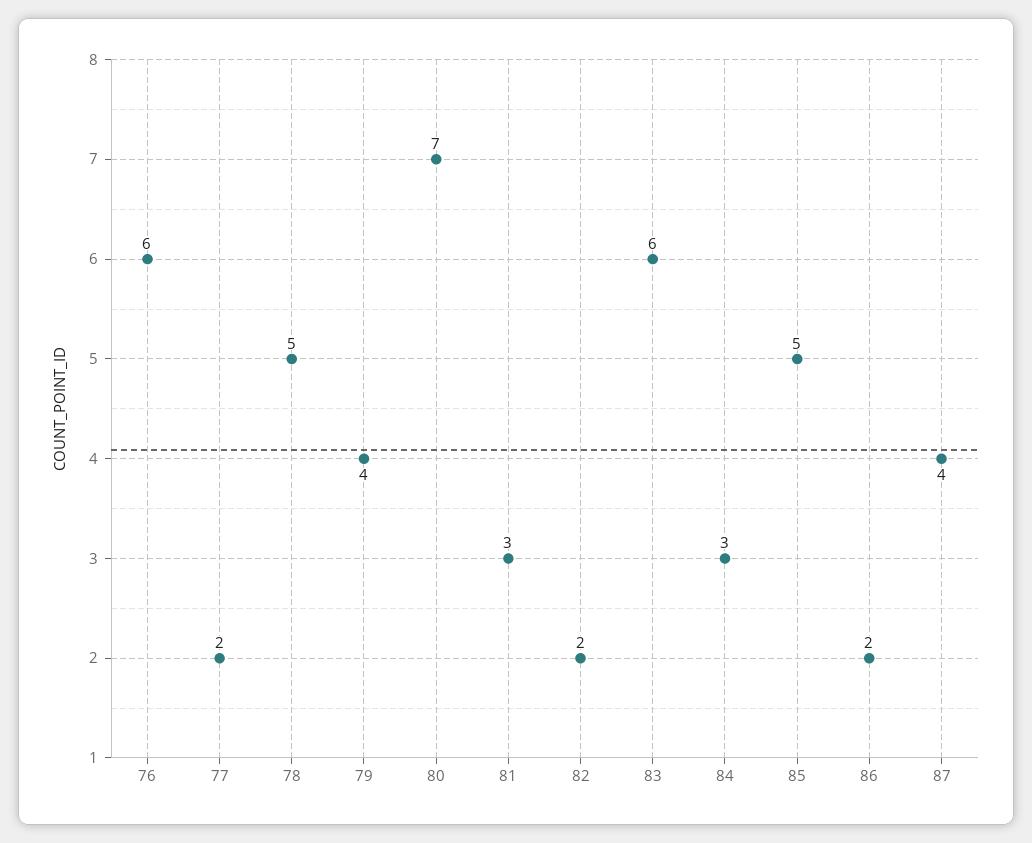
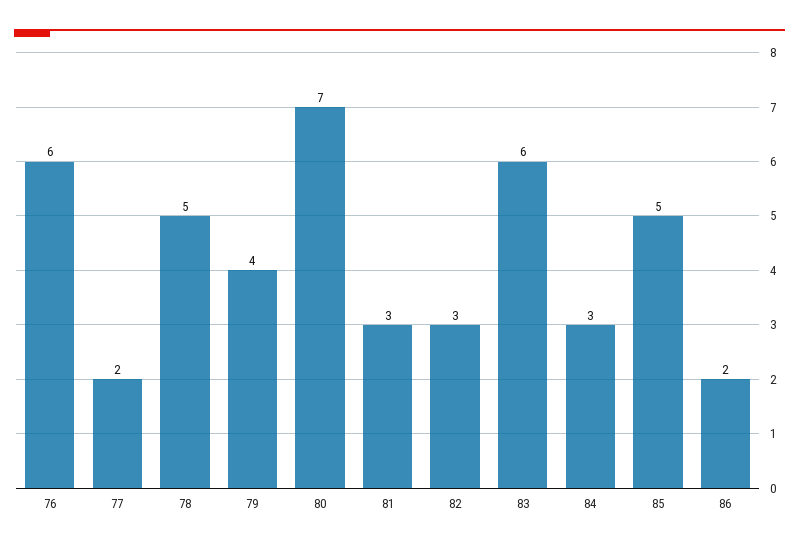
82: 2 -> 3
87: 4 -> none

